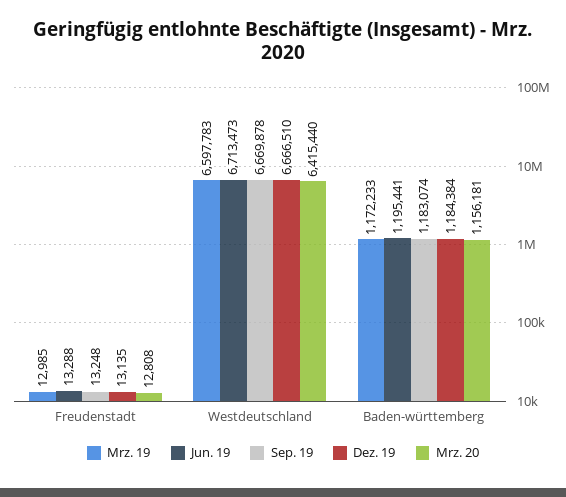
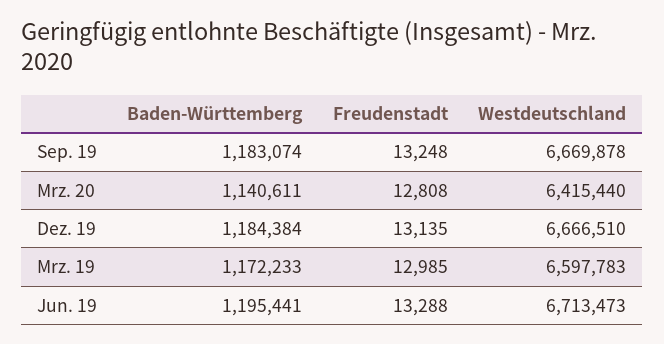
Mrz. 20, Baden-württemberg: 1156181 -> 1140611

